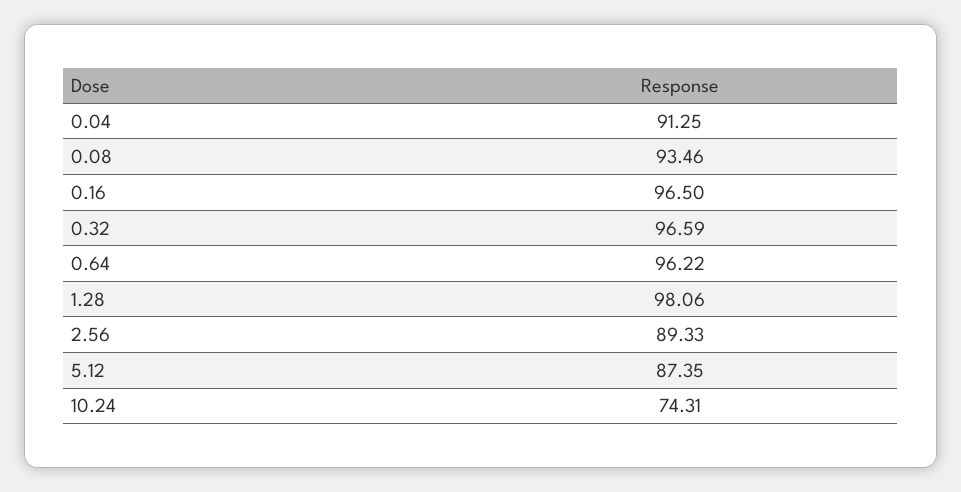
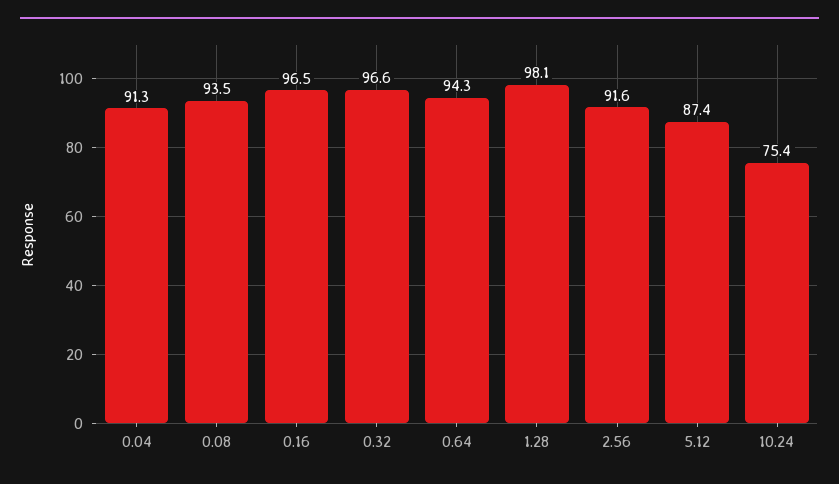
0.64: 96.22 -> 94.3
2.56: 89.33 -> 91.6
10.24: 74.31 -> 75.4

